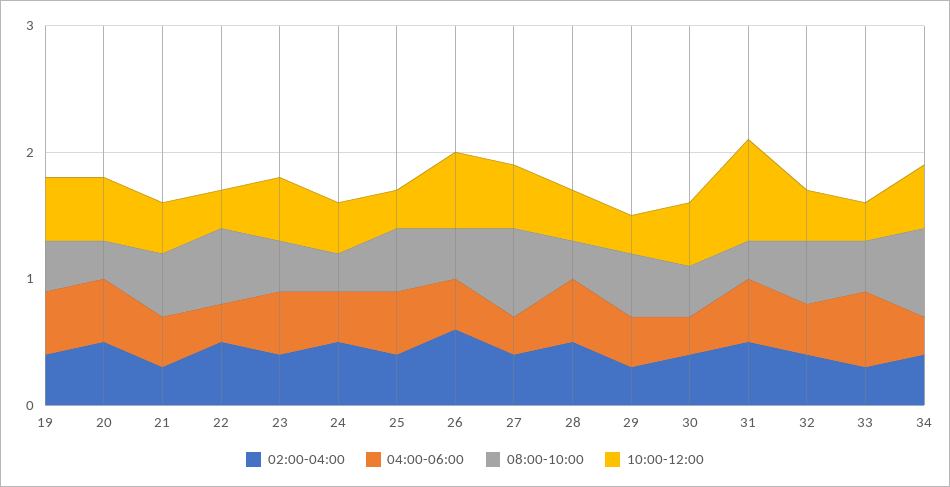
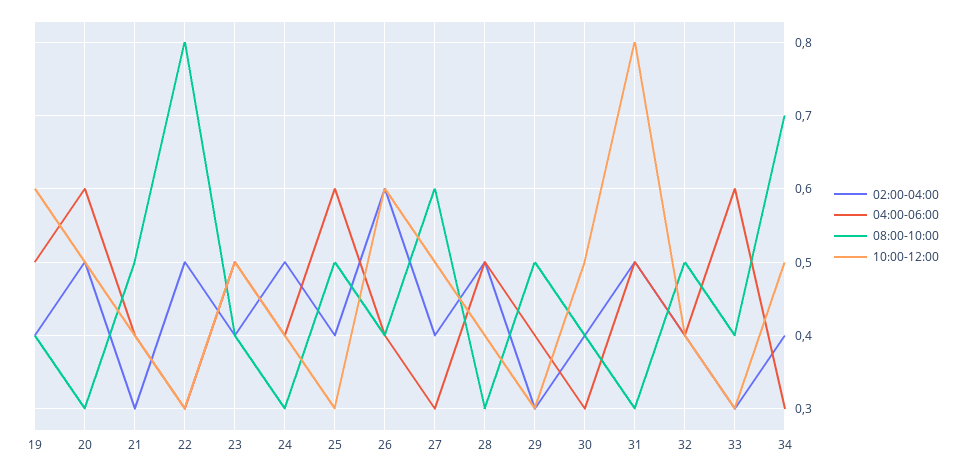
10:00-12:00, 19: 0.5 -> 0.6
04:00-06:00, 20: 0.5 -> 0.6
08:00-10:00, 22: 0.6 -> 0.8
04:00-06:00, 25: 0.5 -> 0.6
08:00-10:00, 27: 0.7 -> 0.6

